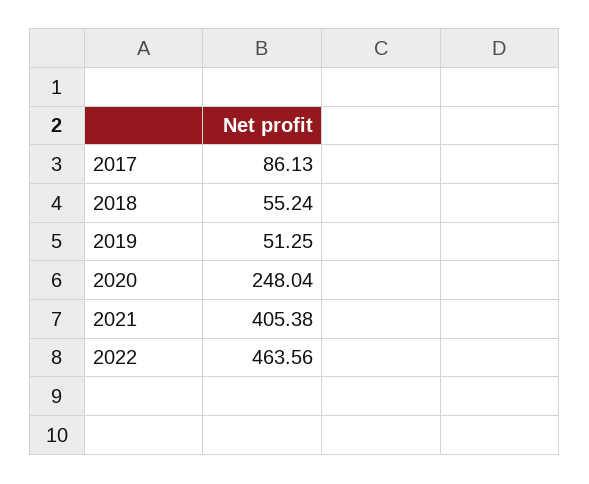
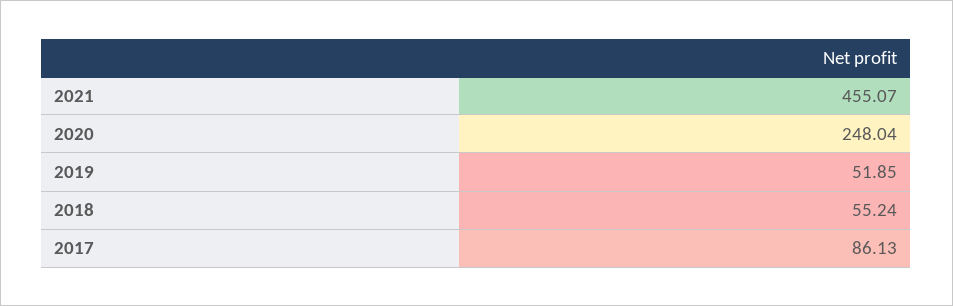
2019: 51.25 -> 51.85
2021: 405.38 -> 455.07
2022: 463.56 -> none

